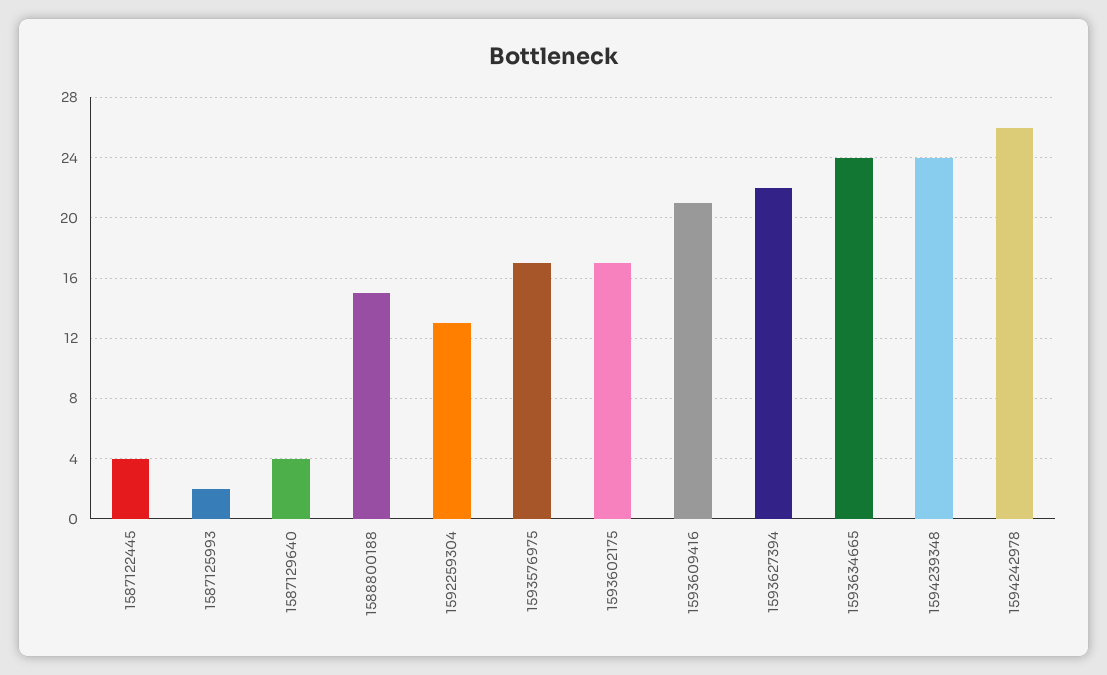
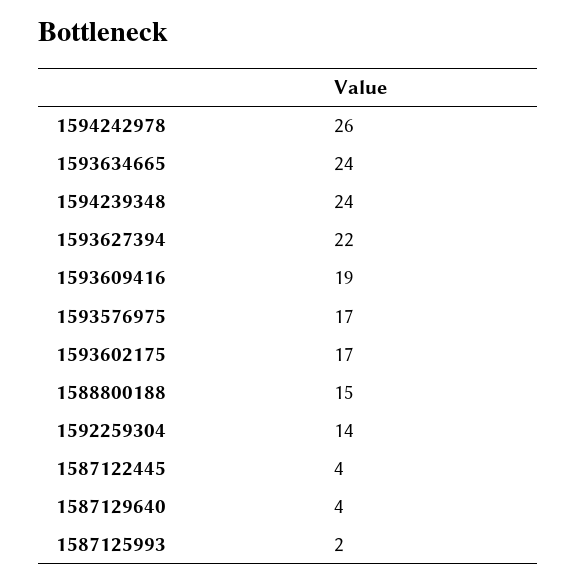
1592259304: 13 -> 14
1593609416: 21 -> 19

